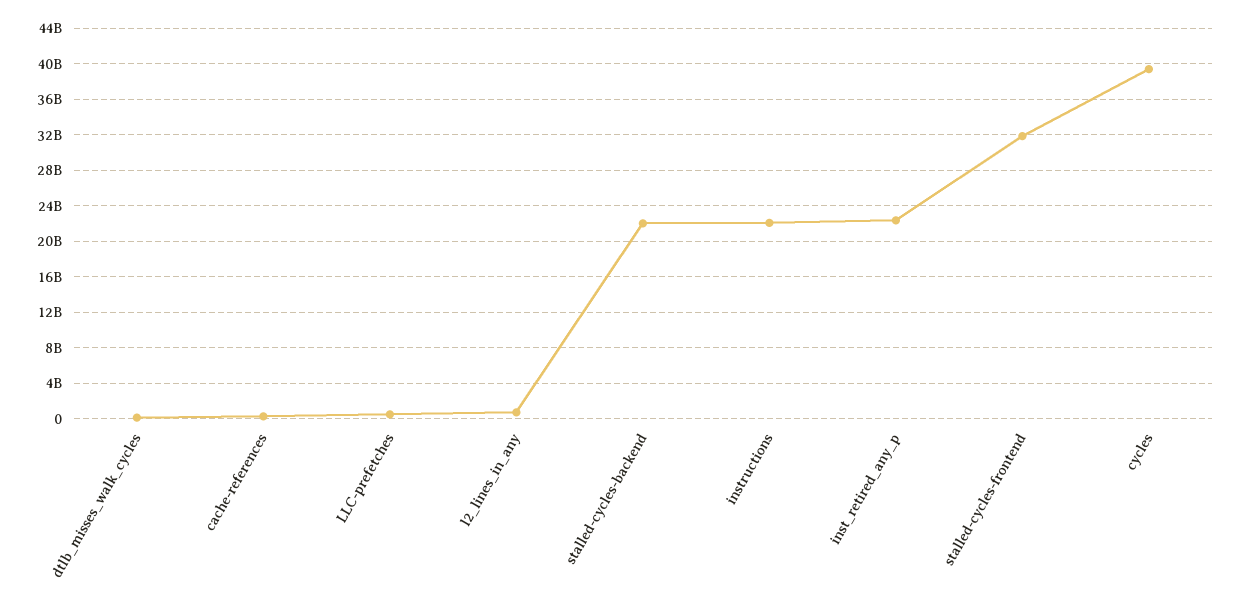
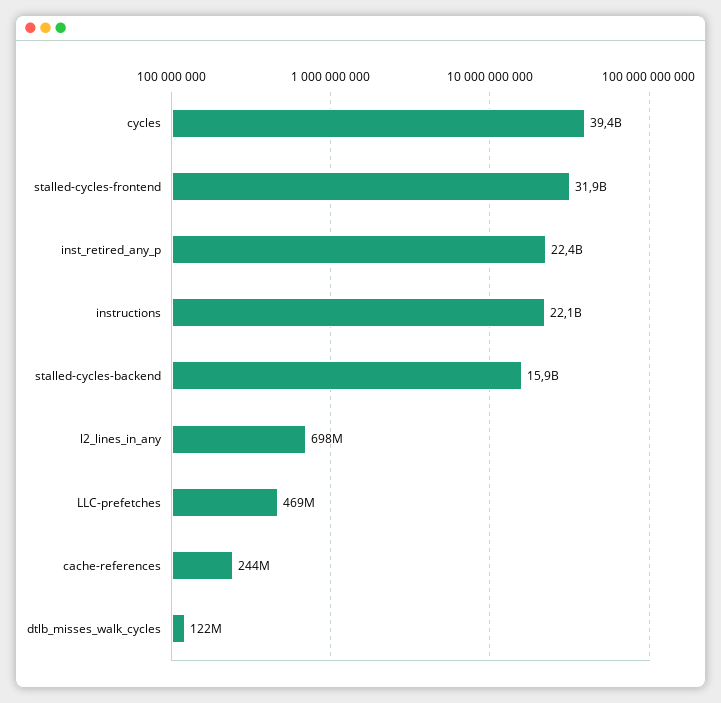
stalled-cycles-backend: 22000000000 -> 15900000000

